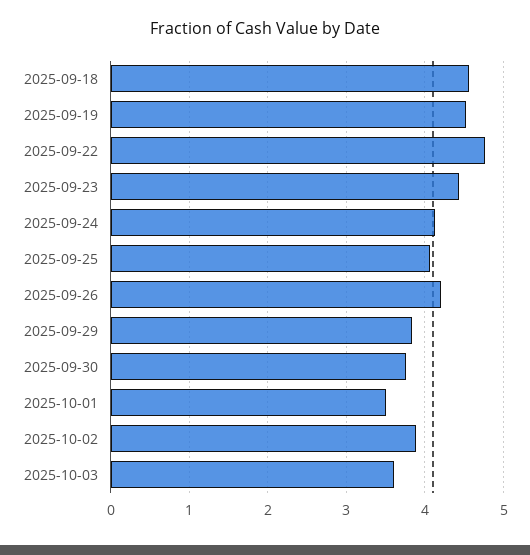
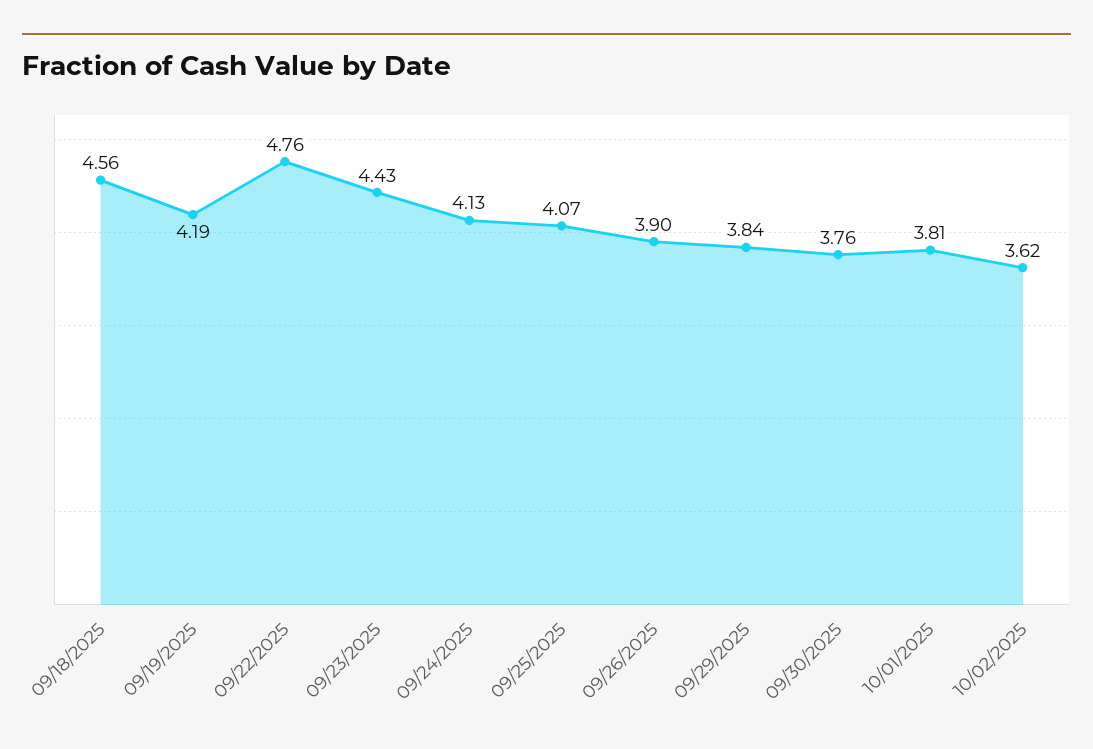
2025-09-19: 4.5 -> 4.19
2025-09-26: 4.2 -> 3.9
2025-10-01: 3.5 -> 3.81
2025-10-02: 3.9 -> 3.62
2025-10-03: 3.6 -> none

